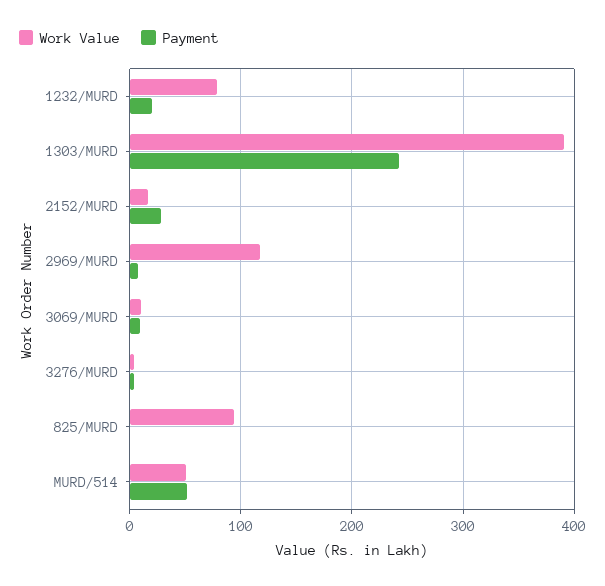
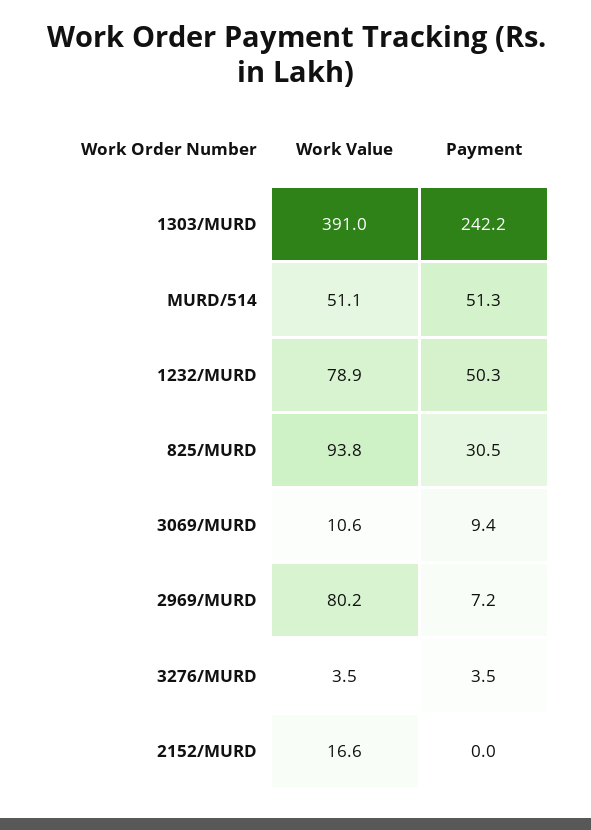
Payment, 1232/MURD: 20 -> 50.3
Payment, 2152/MURD: 30 -> 0
Work Value, 2969/MURD: 120 -> 80.2
Payment, 825/MURD: 0 -> 30.5

